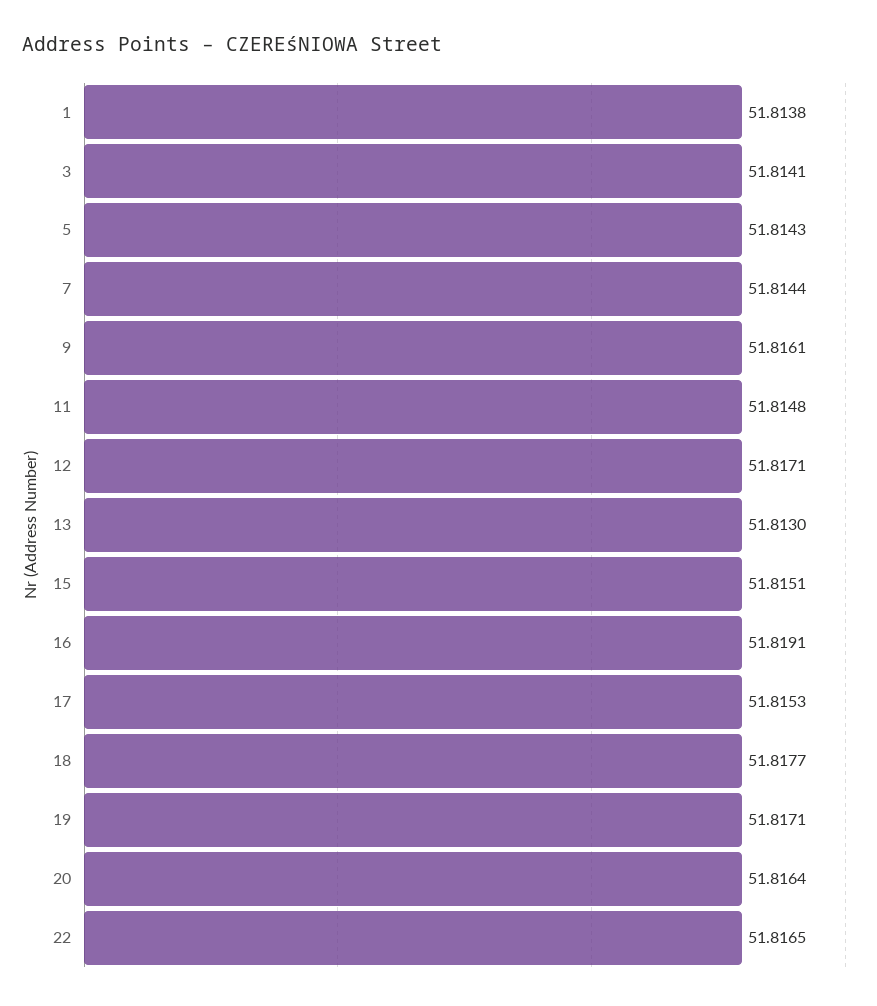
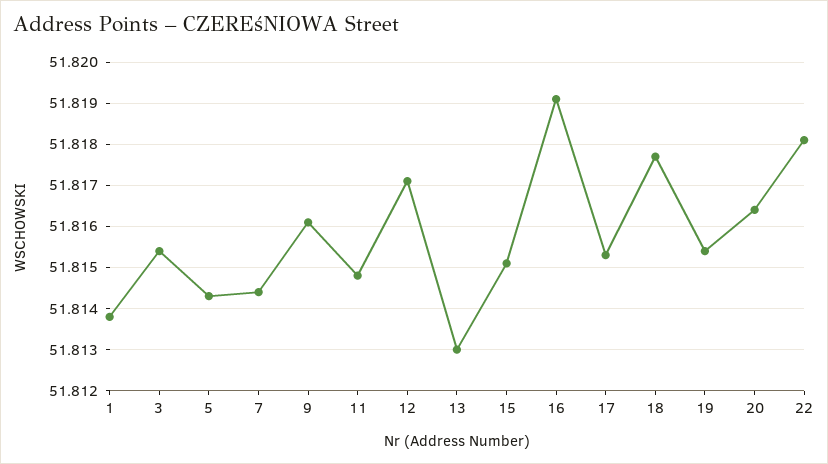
3: 51.8141 -> 51.8155
19: 51.8171 -> 51.8155
22: 51.8165 -> 51.818

